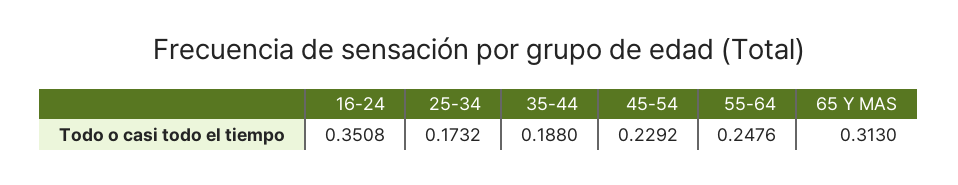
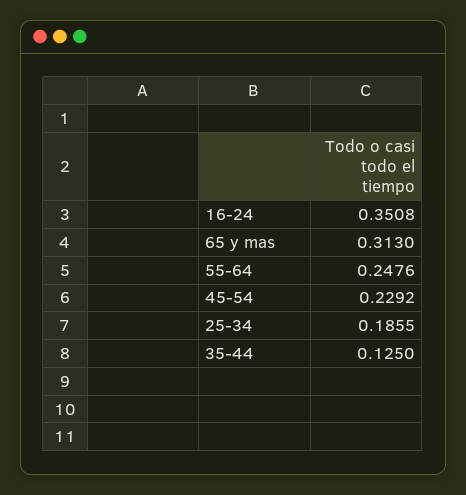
25-34: 0.1732 -> 0.1855
35-44: 0.188 -> 0.125

